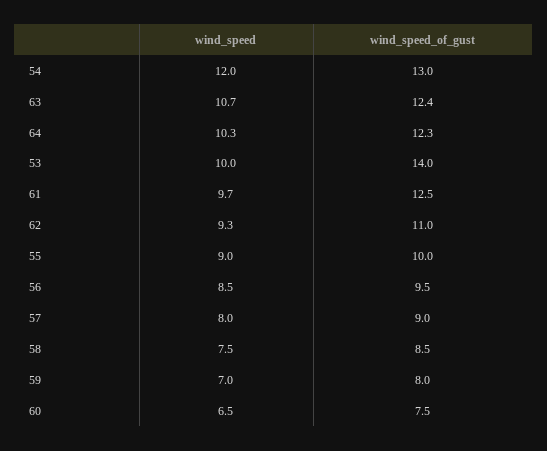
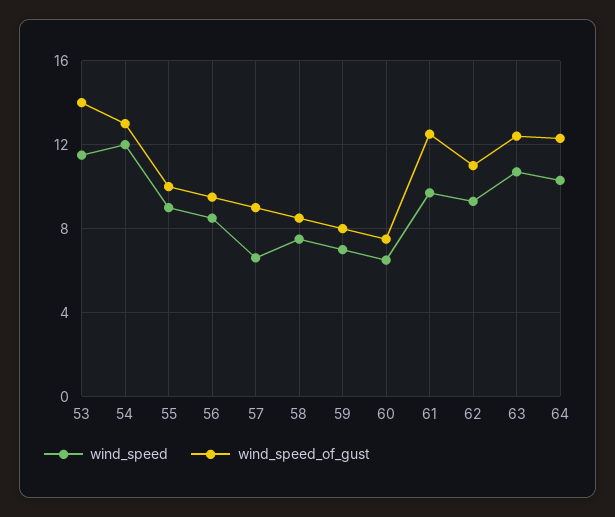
wind_speed, 53: 10 -> 11.5
wind_speed, 57: 8 -> 6.5

